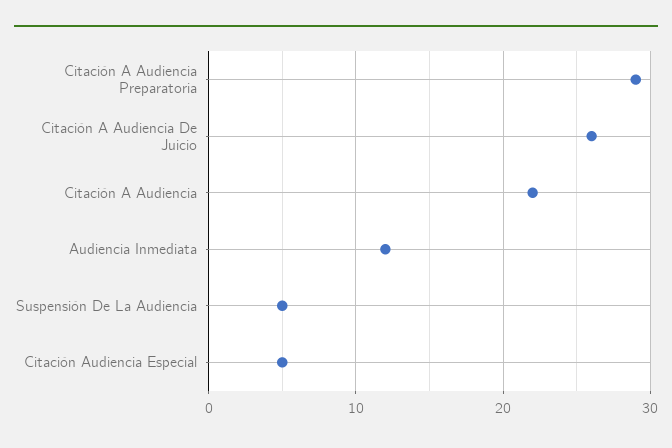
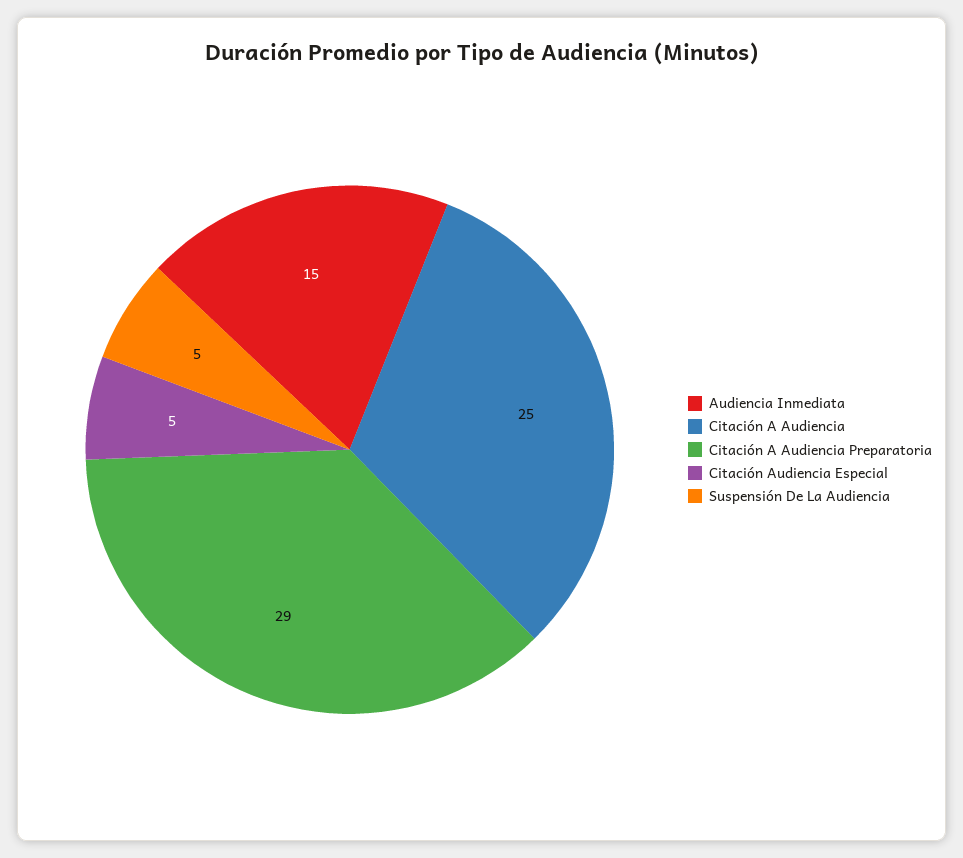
Citación A Audiencia De Juicio: 26 -> none
Citación A Audiencia: 22 -> 25
Audiencia Inmediata: 12 -> 15

